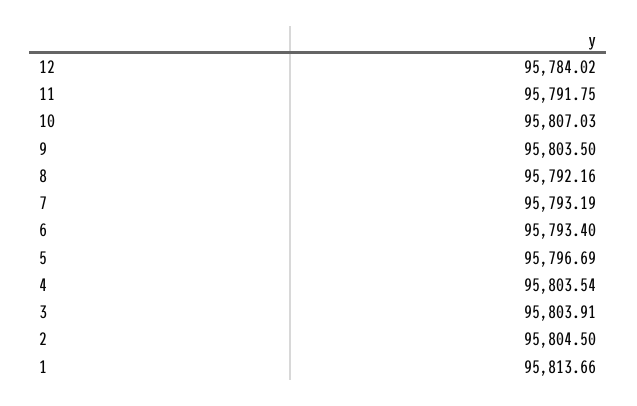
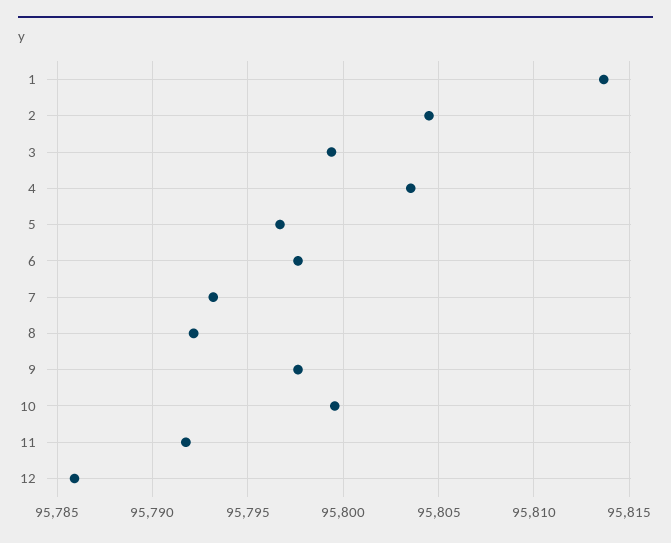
12: 95784.02 -> 95786
10: 95807.03 -> 95799.5
9: 95803.5 -> 95797.5
6: 95793.4 -> 95797.5
3: 95803.91 -> 95799.5

